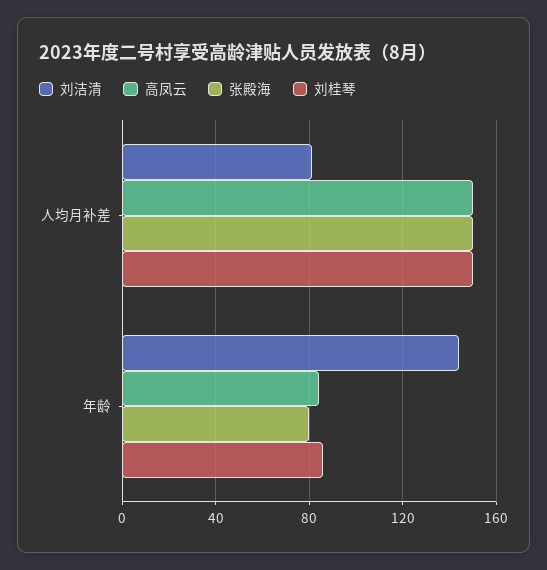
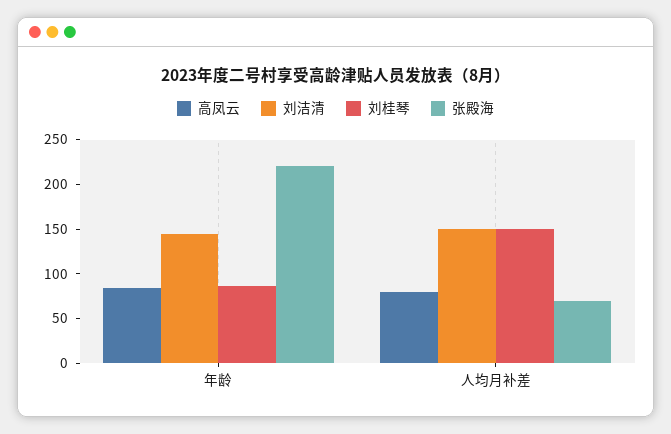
刘洁清, 人均月补差: 80 -> 150
高凤云, 人均月补差: 150 -> 80
张殿海, 人均月补差: 150 -> 70
张殿海, 年龄: 80 -> 220

